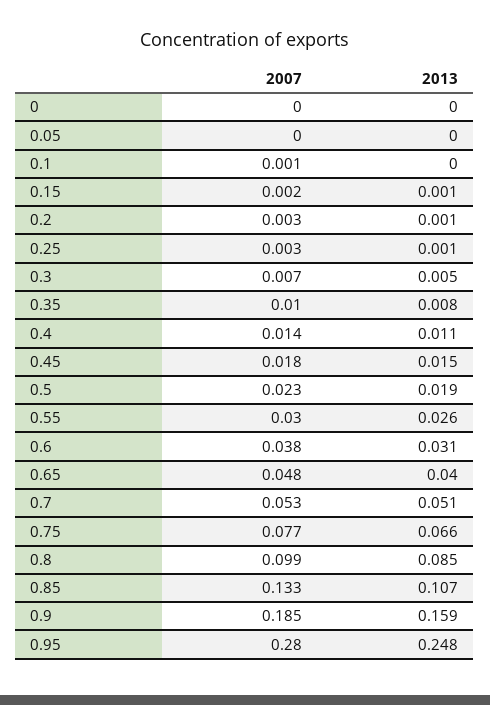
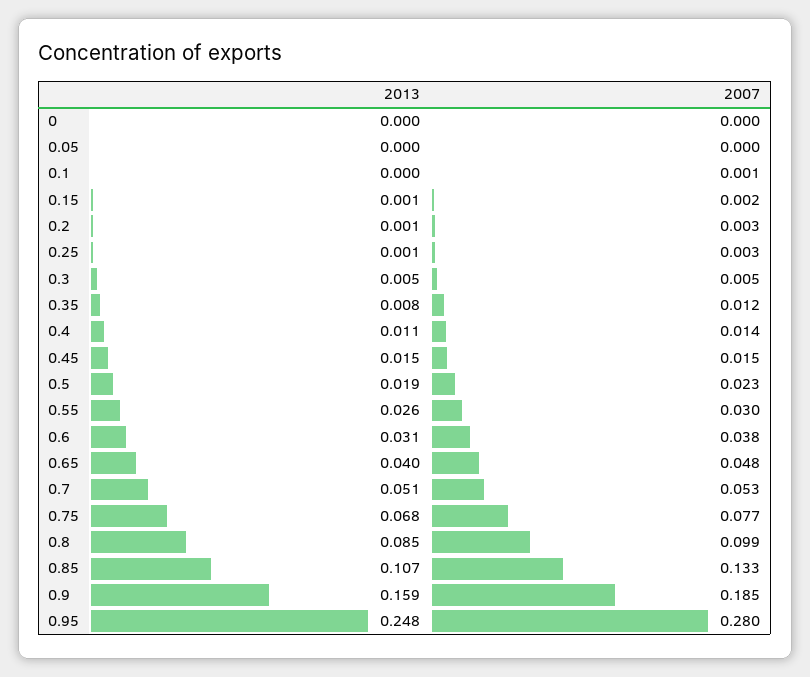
2007, 0.3: 0.007 -> 0.005
2007, 0.35: 0.01 -> 0.012
2007, 0.45: 0.018 -> 0.015
2013, 0.75: 0.066 -> 0.068

